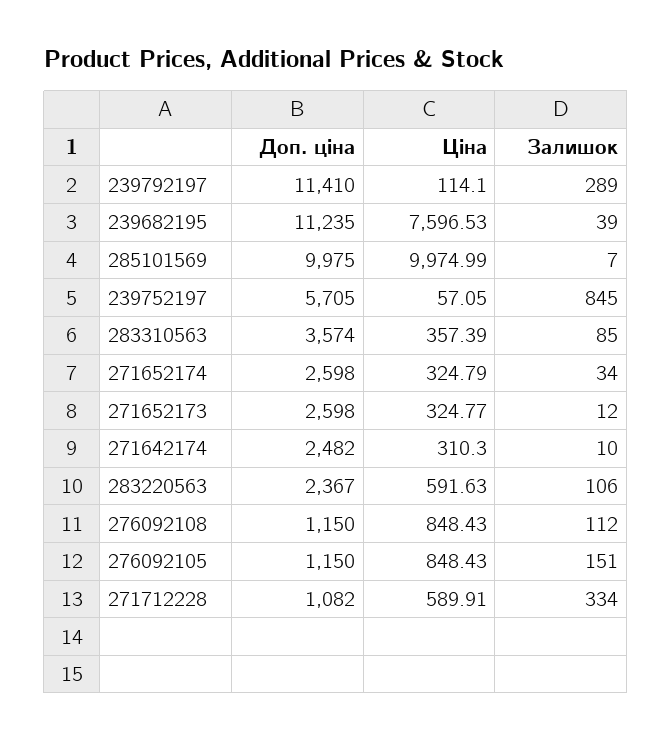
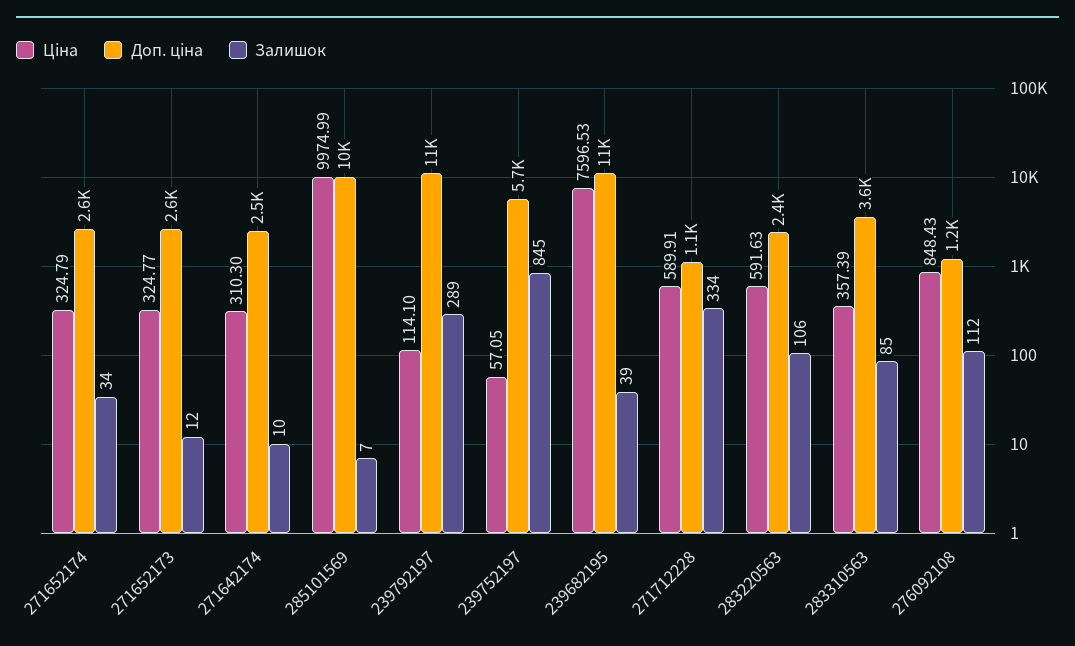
Доп. ціна, 276092105: 1150 -> none
Ціна, 276092105: 848.43 -> none
Залишок, 276092105: 151 -> none

